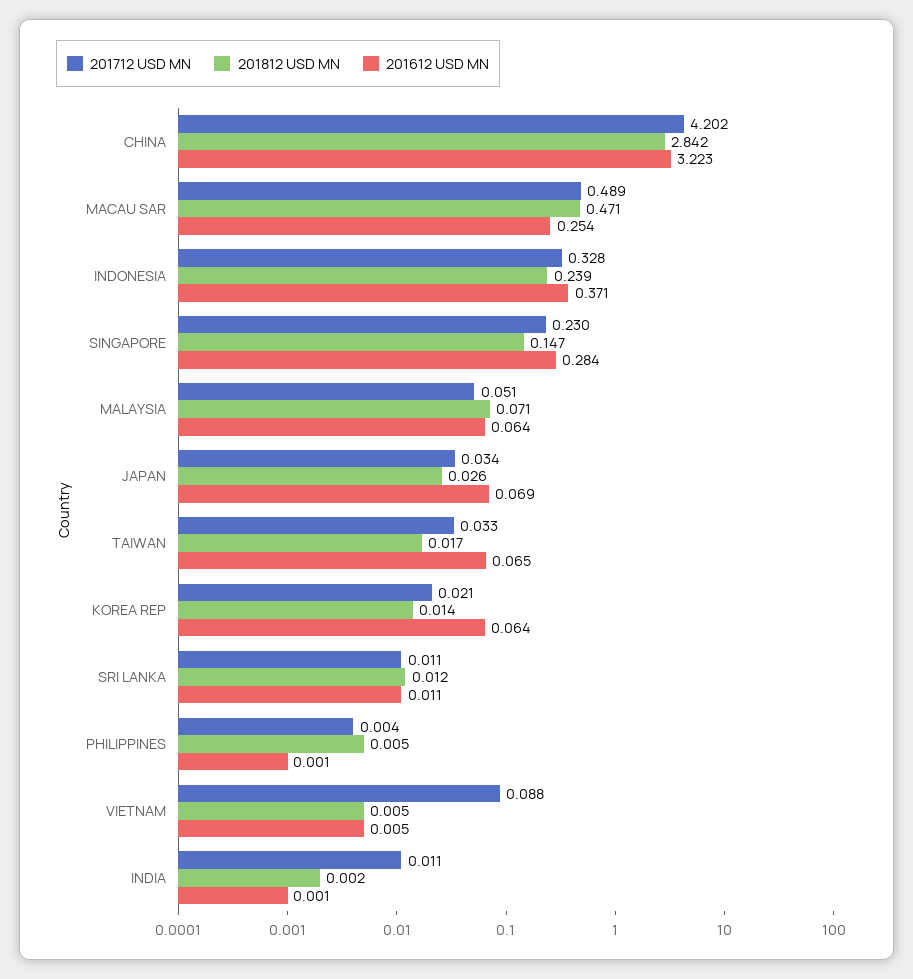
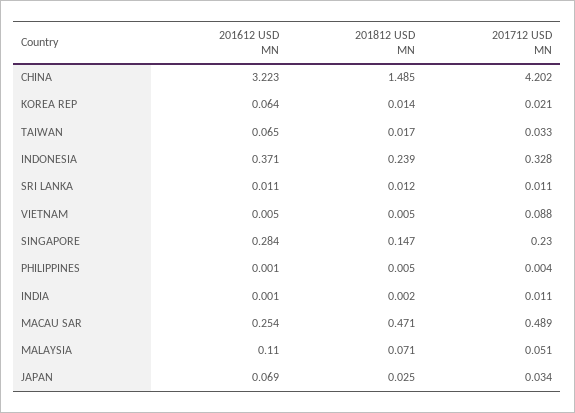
201812 USD MN, CHINA: 2.842 -> 1.485
201612 USD MN, MALAYSIA: 0.064 -> 0.11
201812 USD MN, JAPAN: 0.026 -> 0.025

